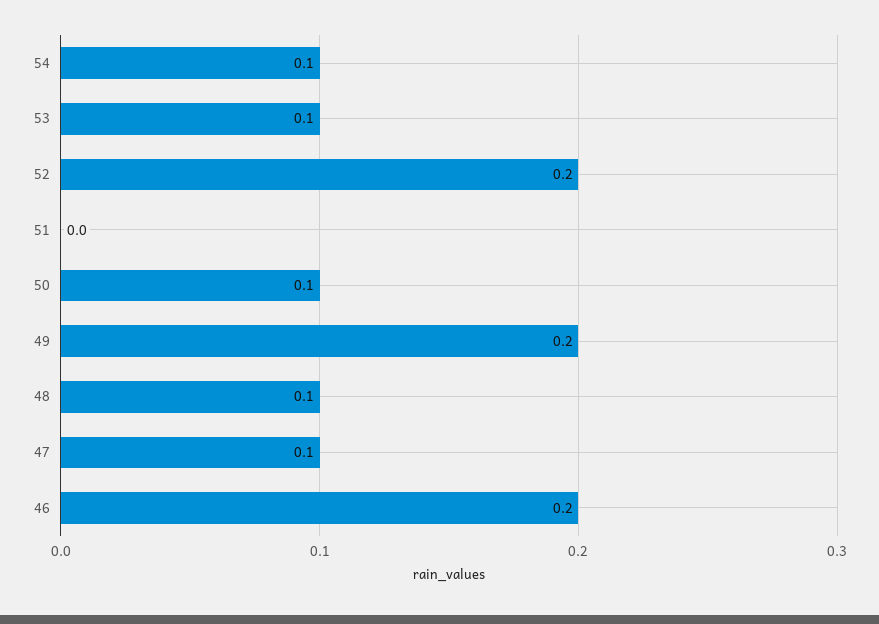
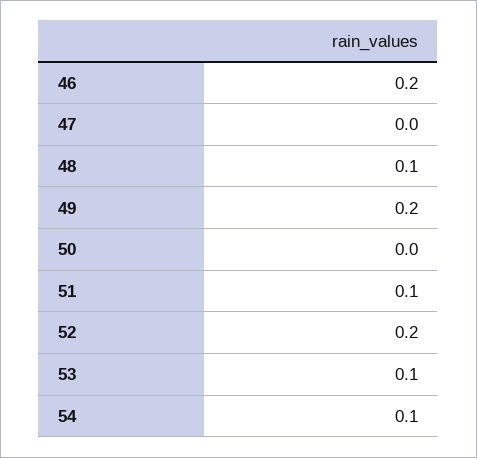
51: 0 -> 0.1
50: 0.1 -> 0
47: 0.1 -> 0

